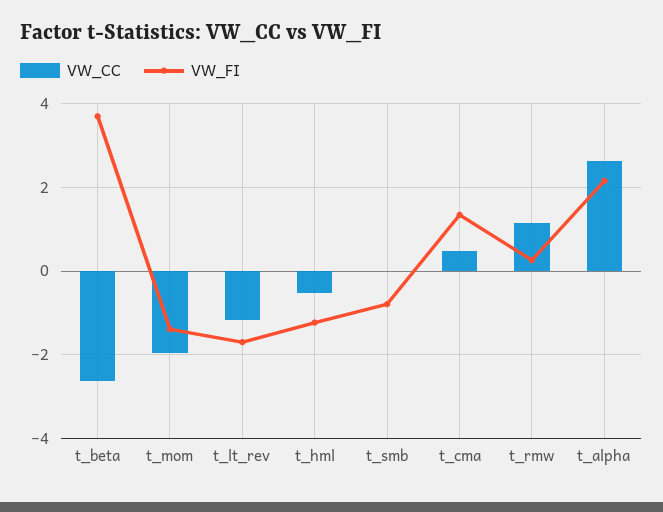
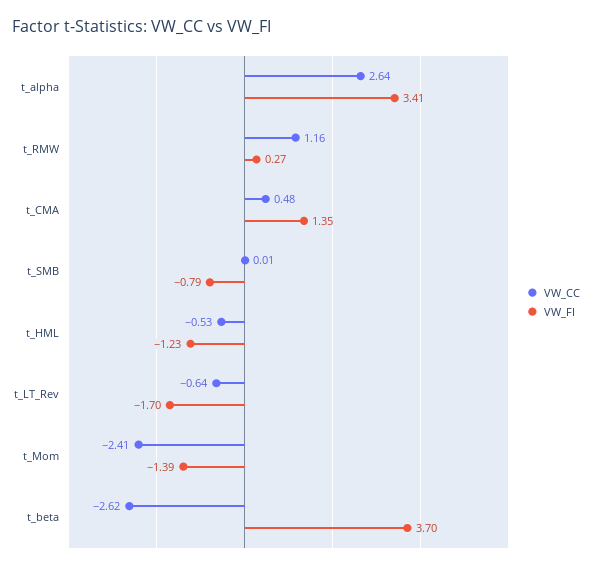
VW_CC, t_mom: -2 -> -2.41
VW_CC, t_lt_rev: -1.2 -> -0.64
VW_FI, t_alpha: 2.2 -> 3.41

